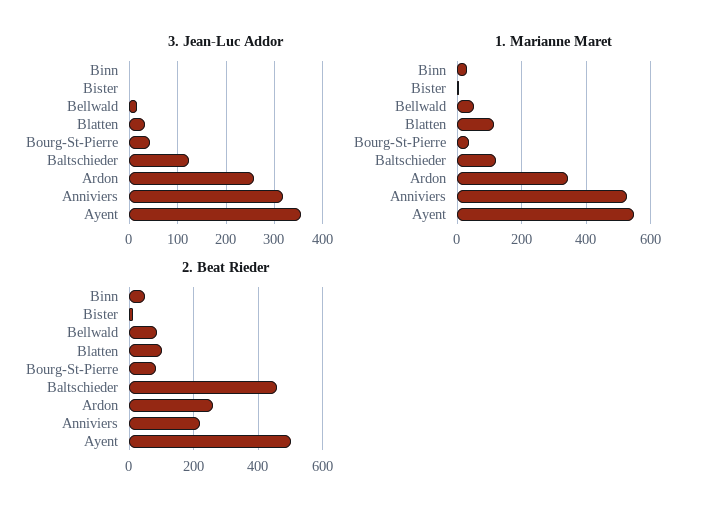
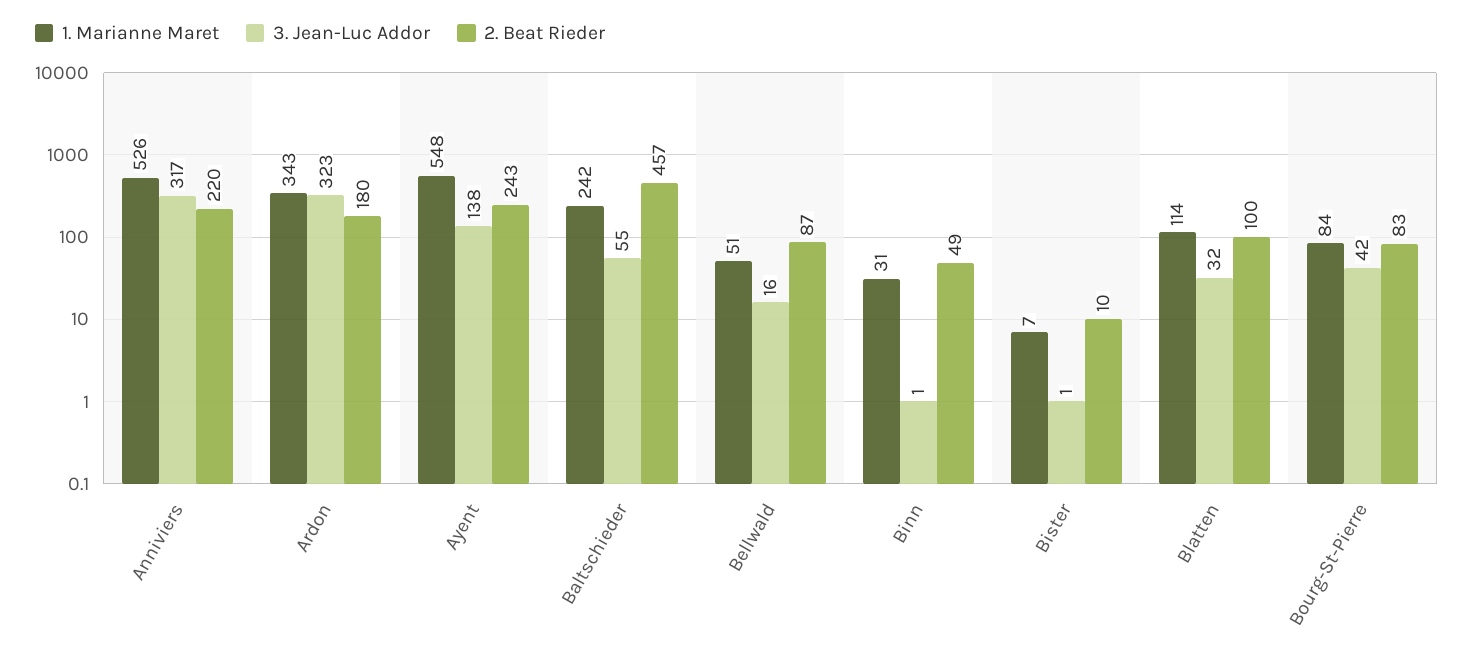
3. Jean-Luc Addor, Baltschieder: 120 -> 55
3. Jean-Luc Addor, Ardon: 260 -> 323
3. Jean-Luc Addor, Ayent: 360 -> 138
1. Marianne Maret, Bourg-St-Pierre: 40 -> 84
1. Marianne Maret, Baltschieder: 120 -> 242
2. Beat Rieder, Ardon: 260 -> 180
2. Beat Rieder, Ayent: 500 -> 243

